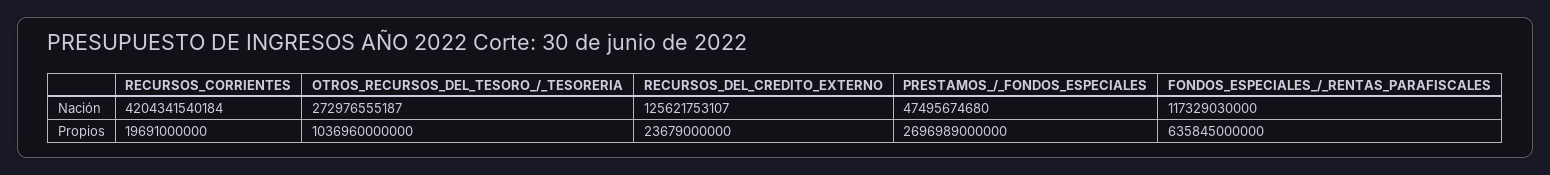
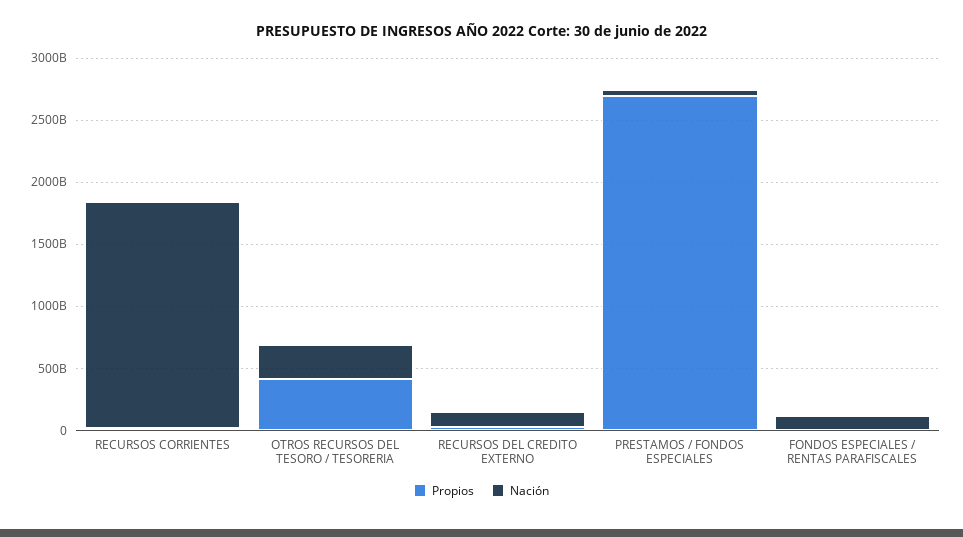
Nación, RECURSOS_CORRIENTES: 4204341540184 -> 1800000000000
Propios, OTROS_RECURSOS_DEL_TESORO_/_TESORERIA: 1036960000000 -> 400000000000
Propios, FONDOS_ESPECIALES_/_RENTAS_PARAFISCALES: 635845000000 -> 0

